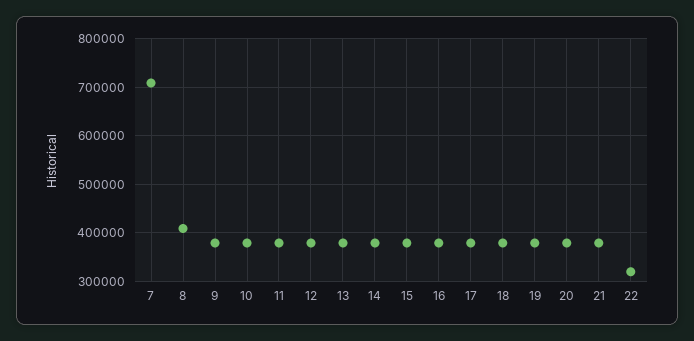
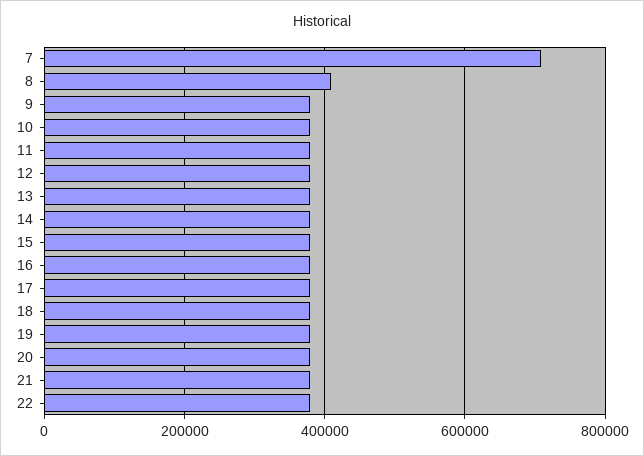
22: 320000 -> 380000

